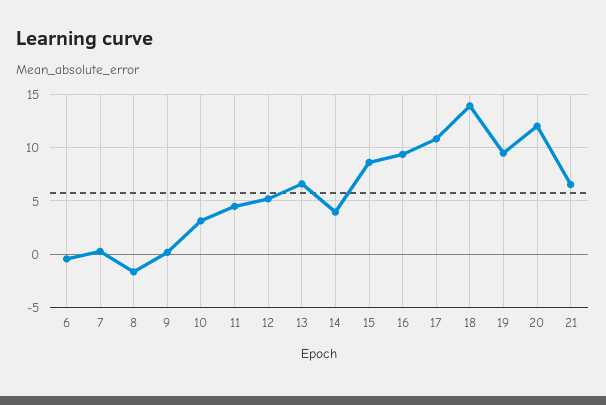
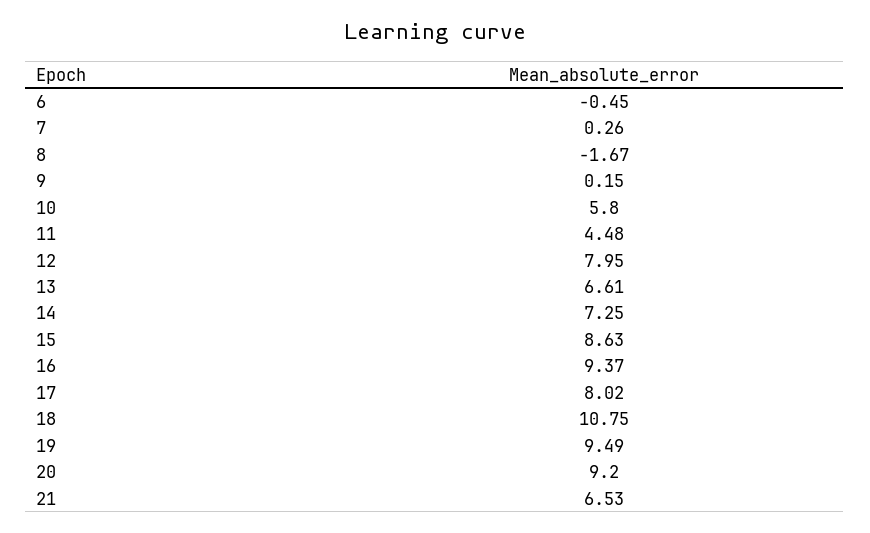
10: 3 -> 5.8
12: 5 -> 7.95
14: 4 -> 7.25
17: 11 -> 8.02
18: 14 -> 10.75
20: 12 -> 9.2

